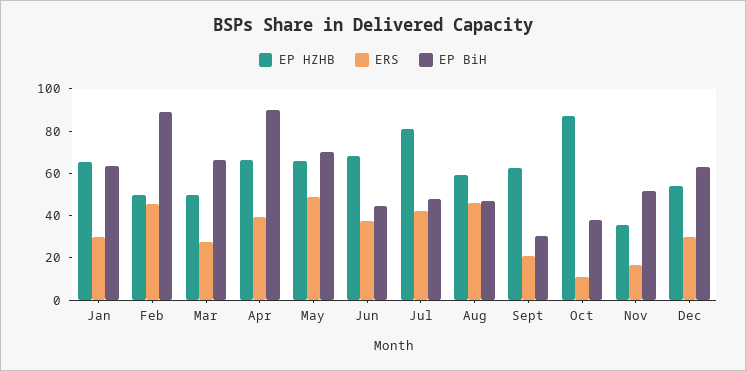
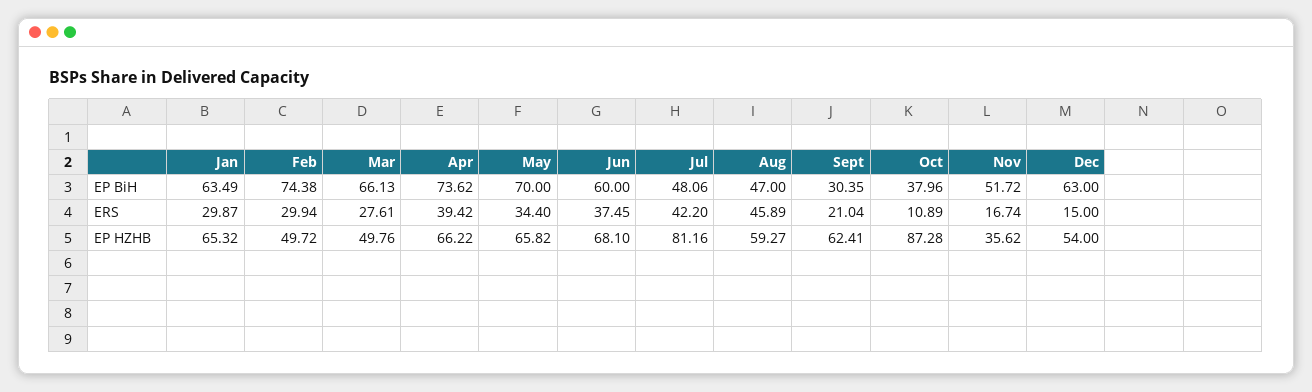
ERS, Feb: 45 -> 29.94
EP BiH, Feb: 90 -> 74.38
EP BiH, Apr: 90 -> 73.62
ERS, May: 50 -> 34.4
EP BiH, Jun: 45 -> 60
ERS, Dec: 30 -> 15

